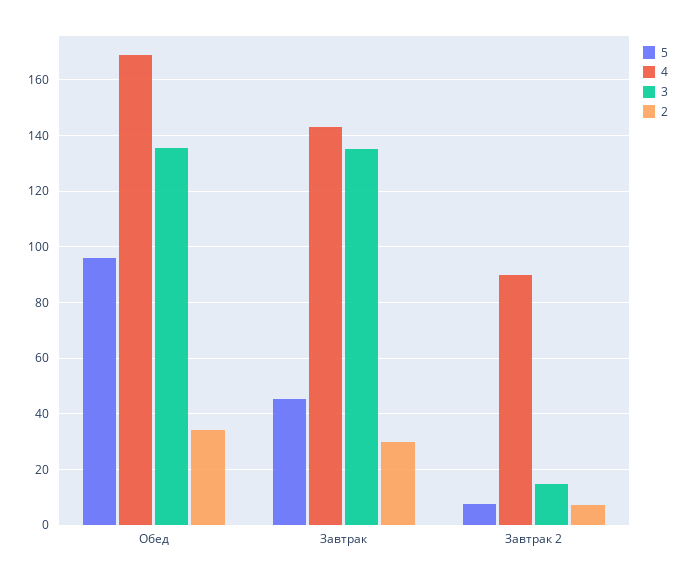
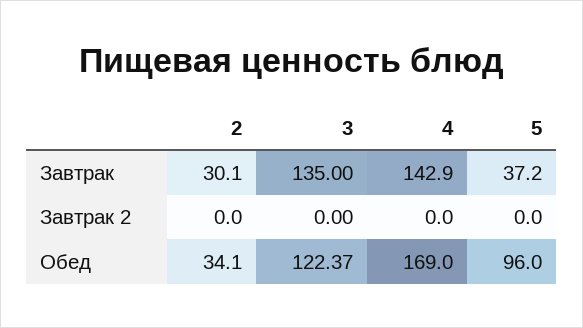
3, Обед: 135 -> 122.37
5, Завтрак: 45 -> 37.2
5, Завтрак 2: 7.5 -> 0
4, Завтрак 2: 90 -> 0
3, Завтрак 2: 15 -> 0
2, Завтрак 2: 7.5 -> 0

